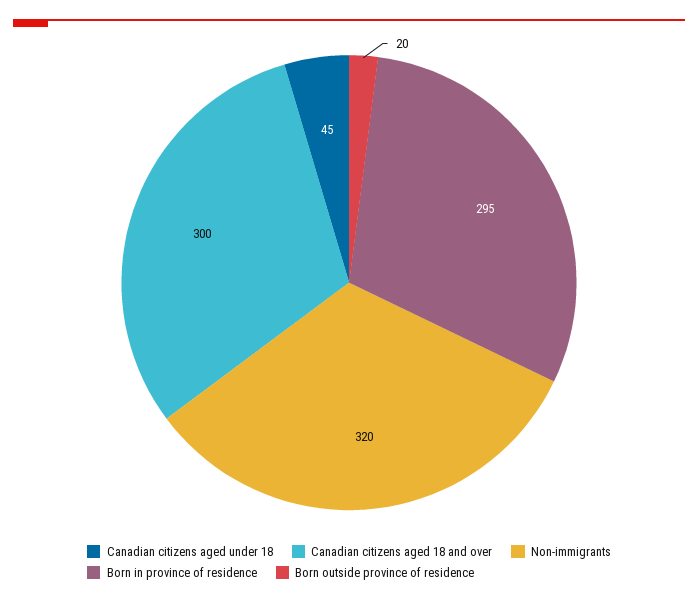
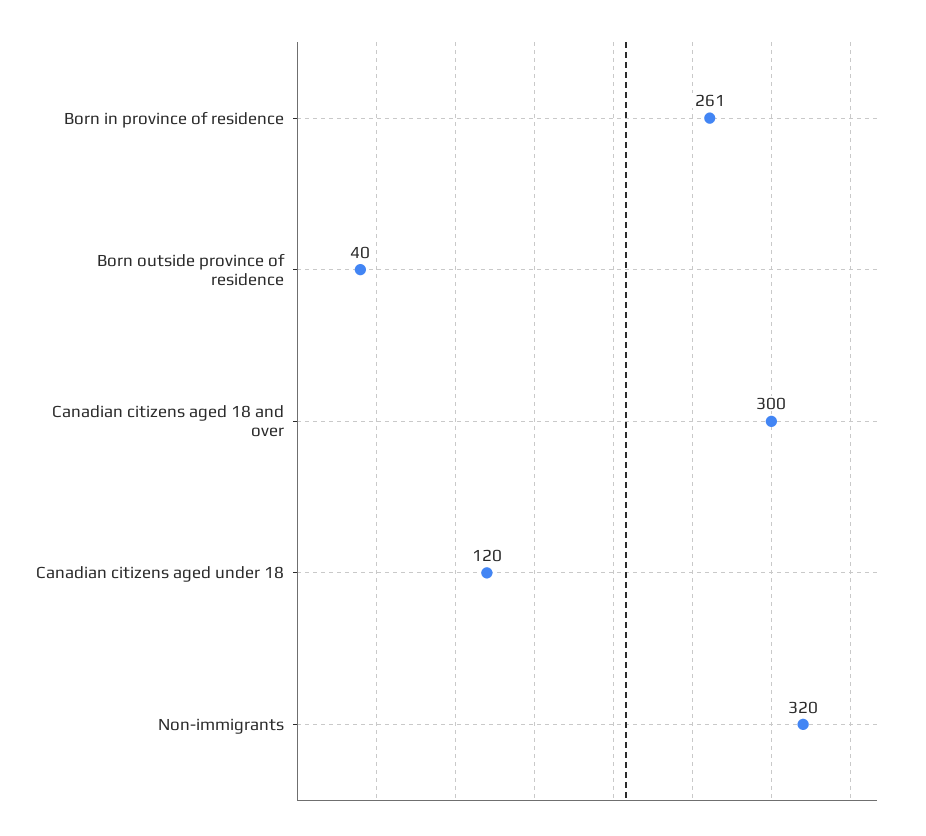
Canadian citizens aged under 18: 45 -> 120
Born in province of residence: 295 -> 261
Born outside province of residence: 20 -> 40

